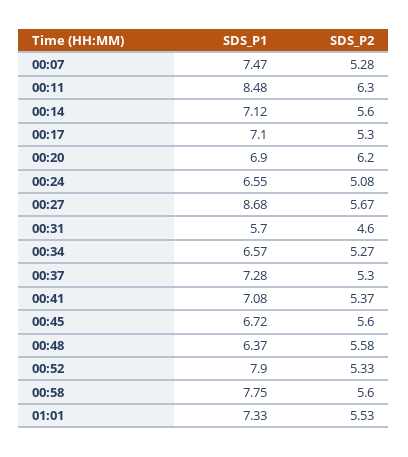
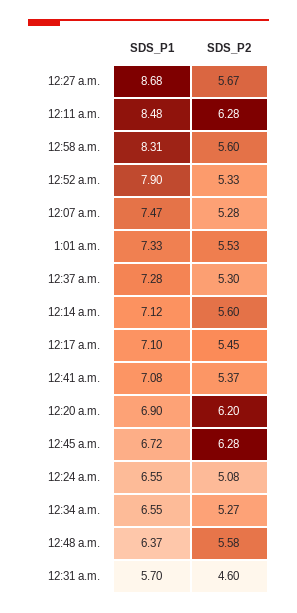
SDS_P2, 00:11: 6.3 -> 6.28
SDS_P2, 00:17: 5.3 -> 5.45
SDS_P1, 00:34: 6.57 -> 6.55
SDS_P2, 00:45: 5.6 -> 6.28
SDS_P1, 00:58: 7.75 -> 8.31

